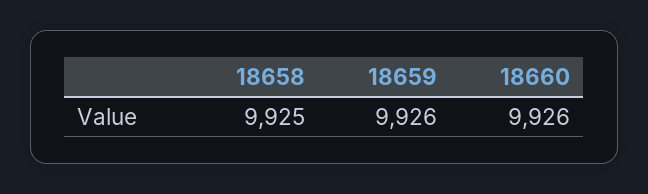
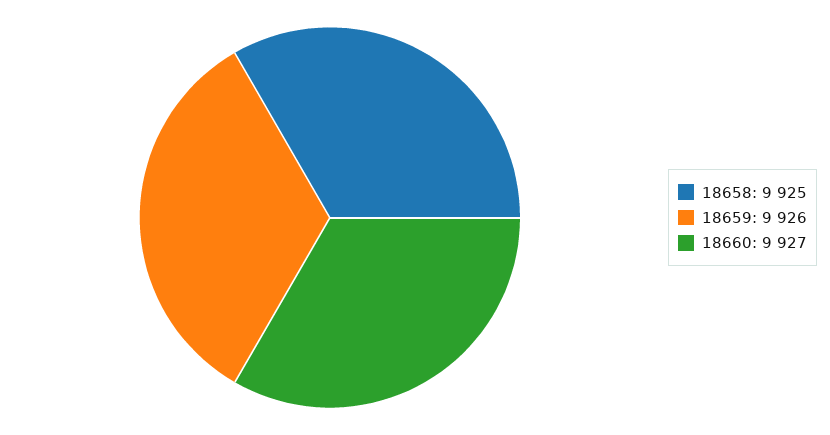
18660: 9926 -> 9927

